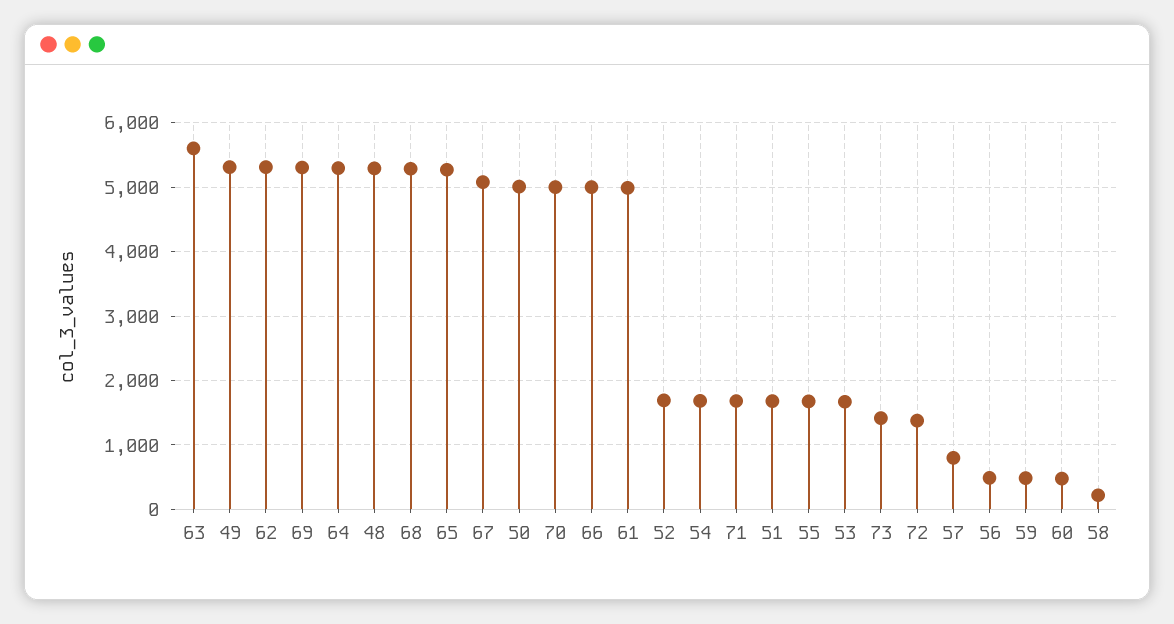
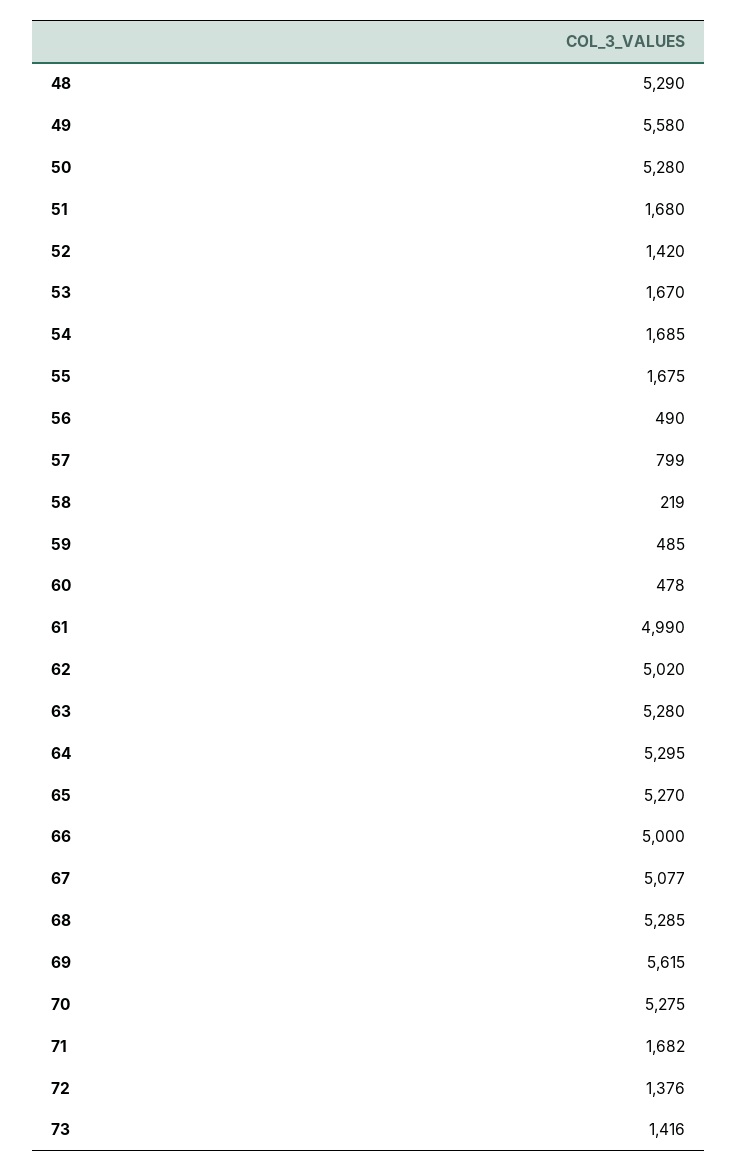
63: 5600 -> 5280
49: 5300 -> 5580
62: 5300 -> 5020
69: 5300 -> 5615
50: 5000 -> 5280
70: 5000 -> 5275
52: 1700 -> 1420

